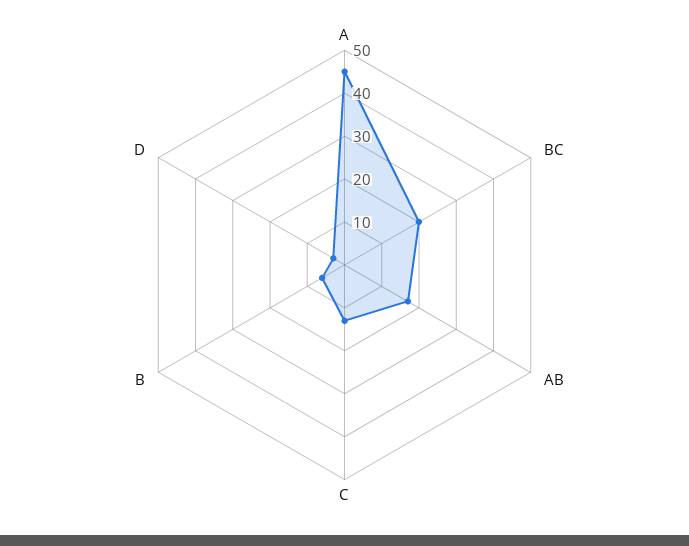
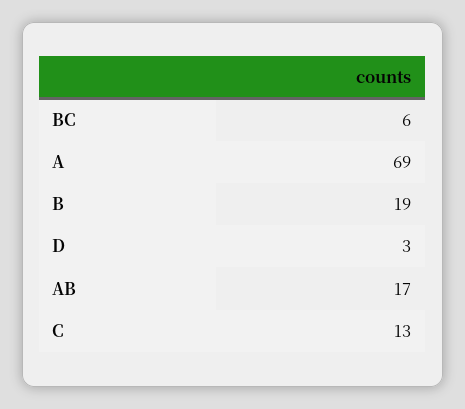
A: 45 -> 69
BC: 20 -> 6
B: 5 -> 19

